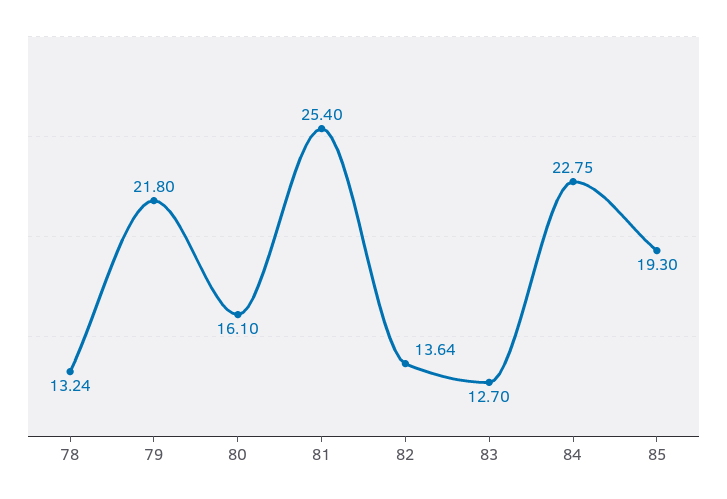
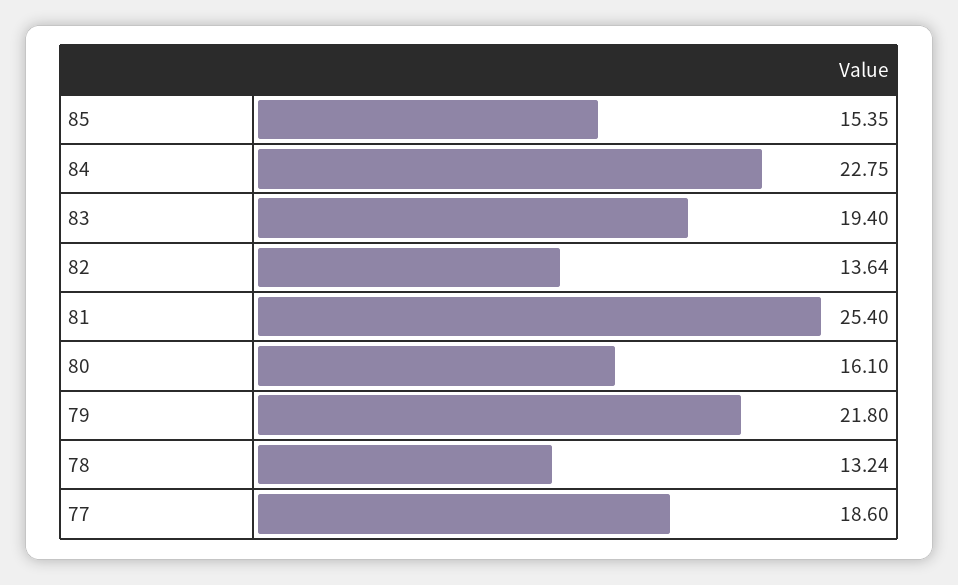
83: 12.7 -> 19.4
85: 19.3 -> 15.35
77: none -> 18.6

